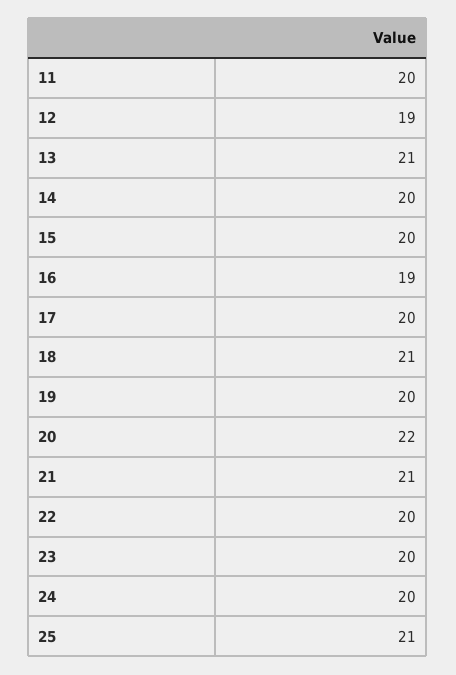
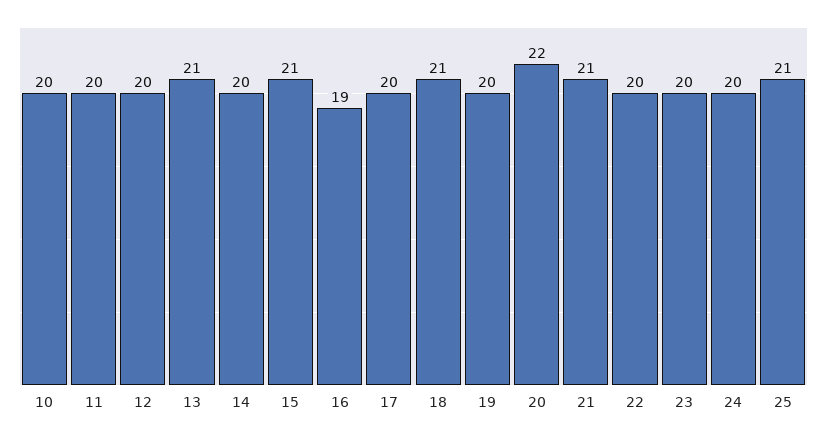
12: 19 -> 20
15: 20 -> 21
10: none -> 20

